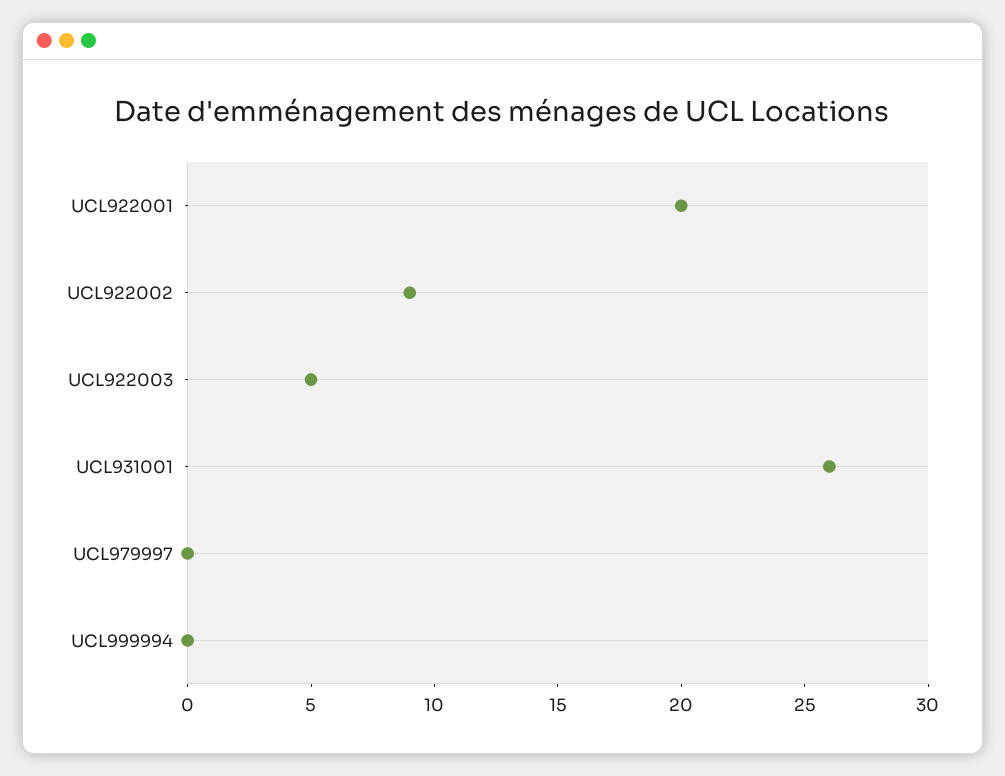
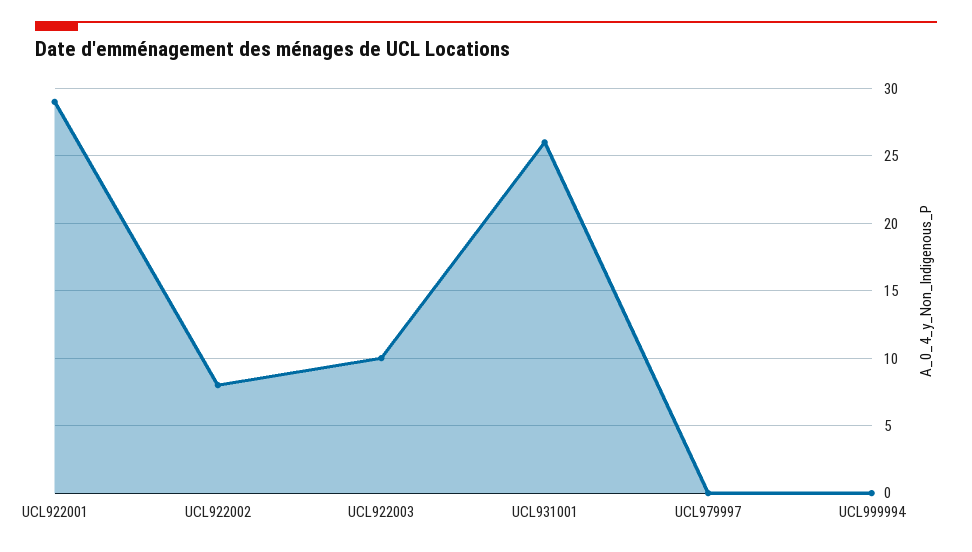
UCL922001: 20 -> 29
UCL922002: 9 -> 8
UCL922003: 5 -> 10

